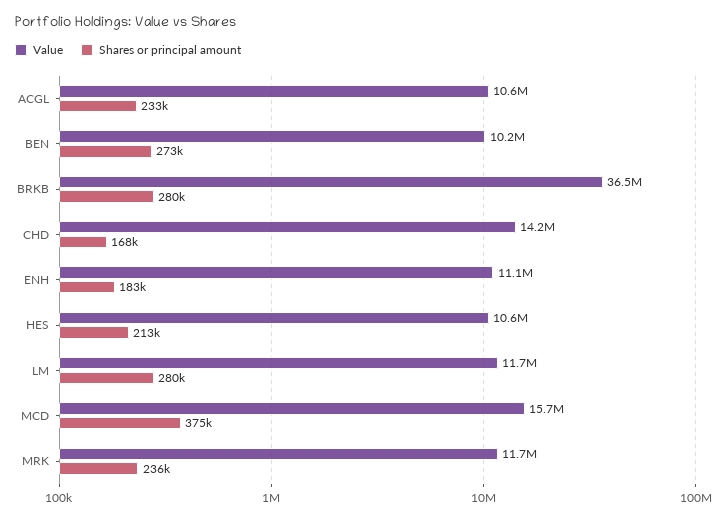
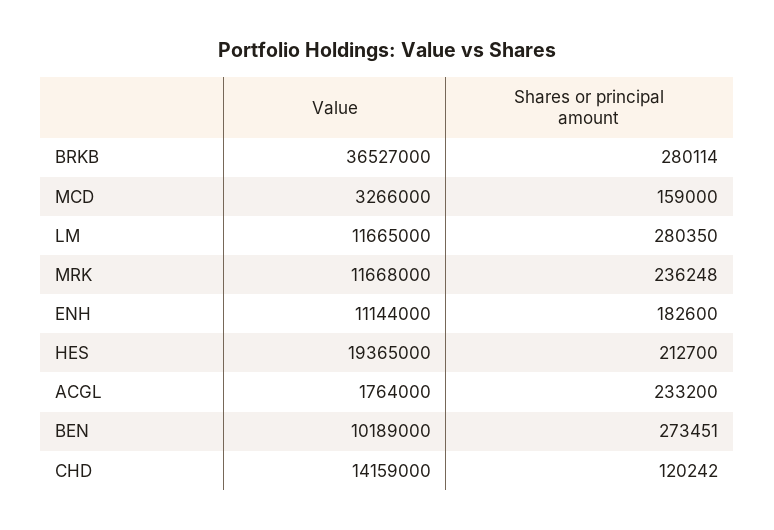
Value, ACGL: 10600000 -> 1764000
Shares or principal amount, CHD: 168000 -> 120242
Value, HES: 10600000 -> 19365000
Value, MCD: 15700000 -> 3266000
Shares or principal amount, MCD: 375000 -> 159000

